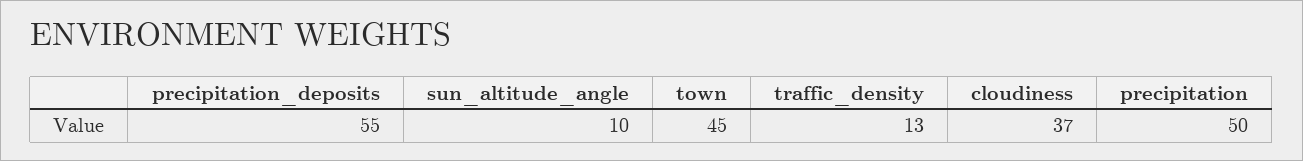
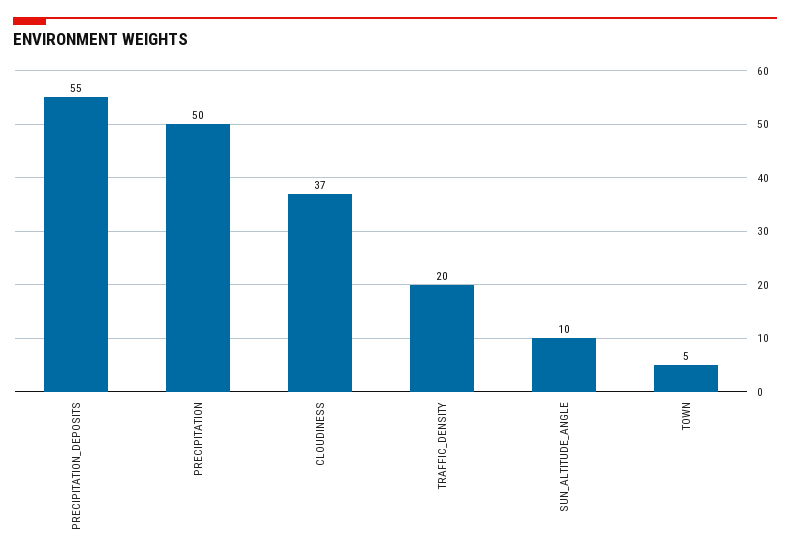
town: 45 -> 5
traffic_density: 13 -> 20

